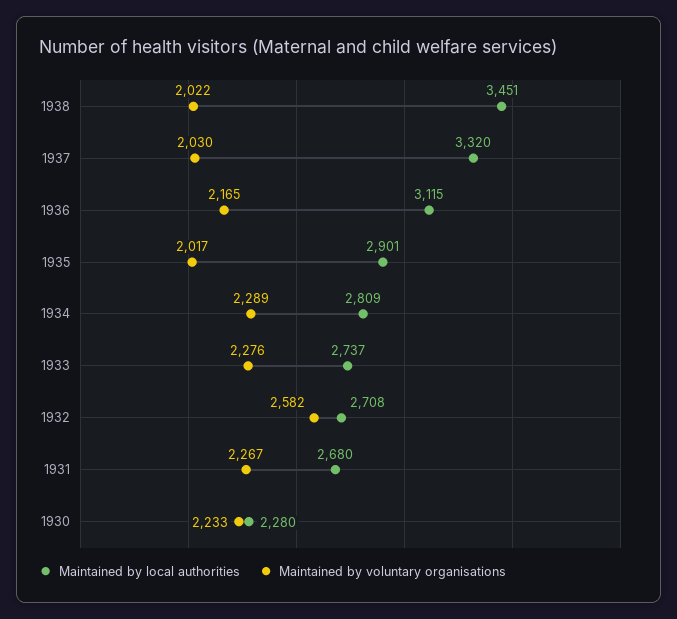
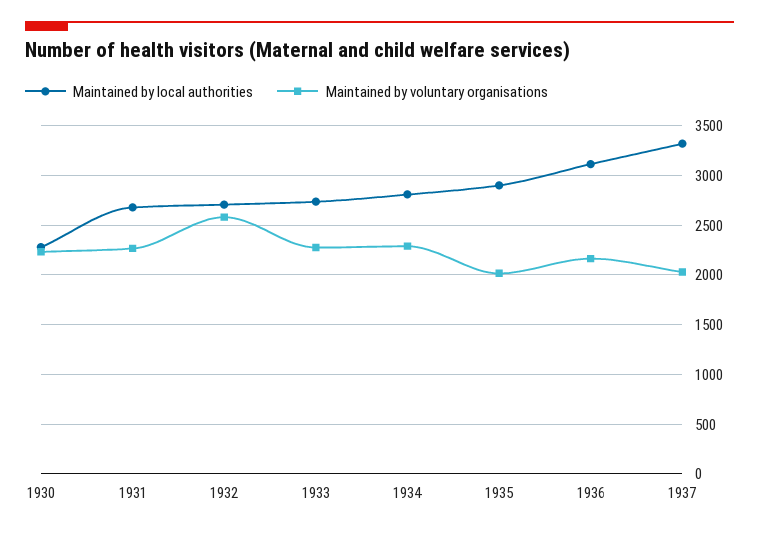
Maintained by local authorities, 1938: 3451 -> none
Maintained by voluntary organisations, 1938: 2022 -> none

